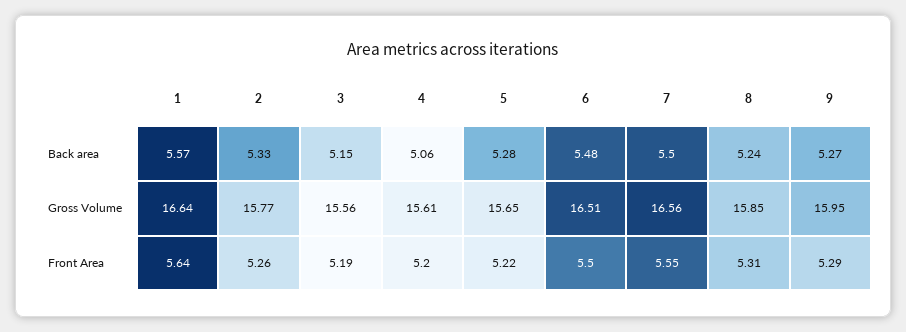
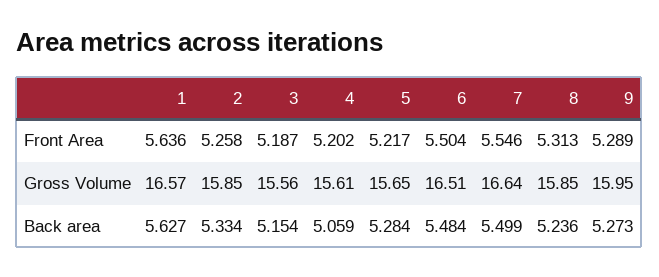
1, Back area: 5.57 -> 5.627
1, Gross Volume: 16.64 -> 16.57
2, Gross Volume: 15.77 -> 15.85
7, Gross Volume: 16.56 -> 16.64

